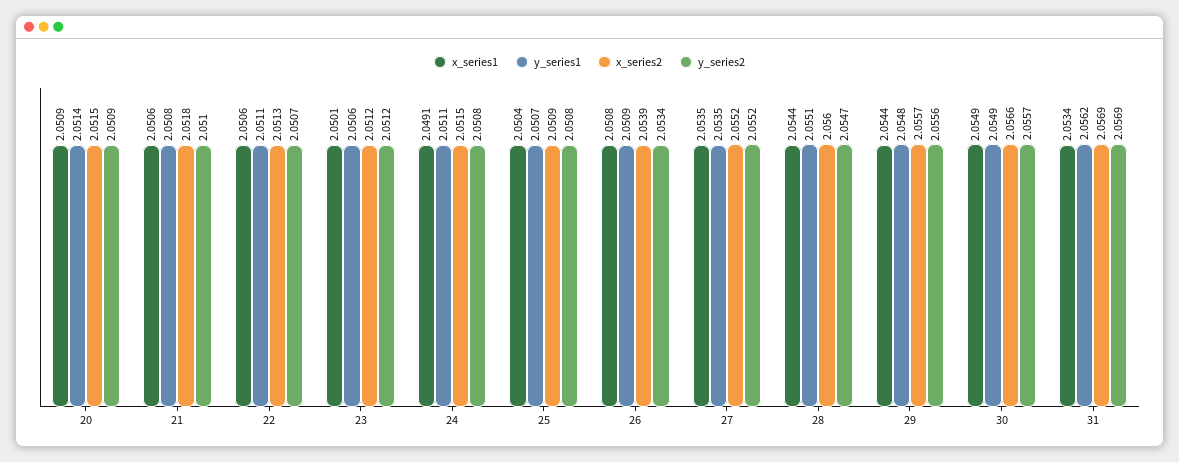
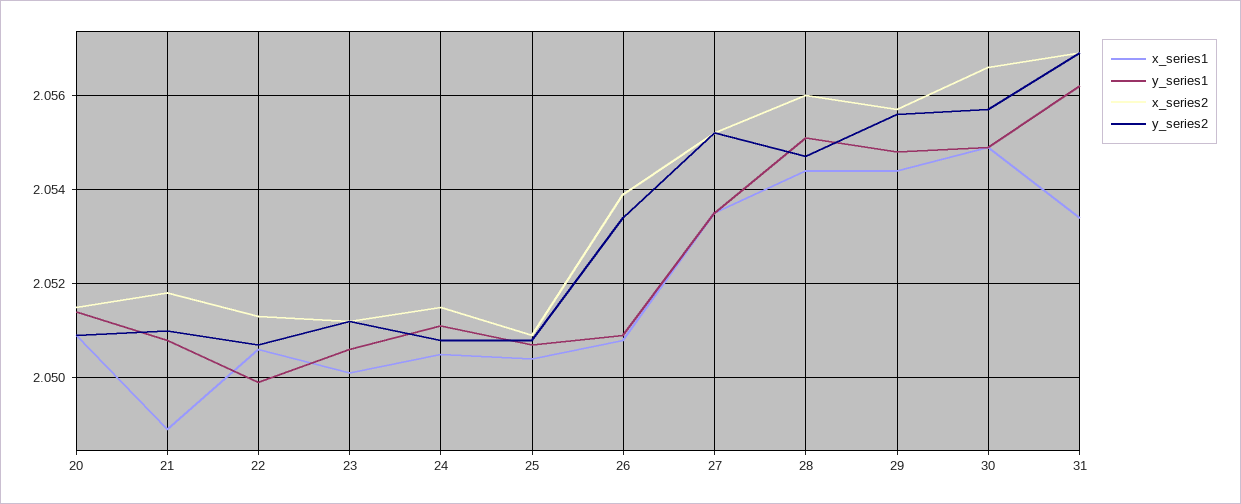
x_series1, 21: 2.0506 -> 2.049
y_series1, 22: 2.0511 -> 2.05
x_series1, 24: 2.0491 -> 2.0505

